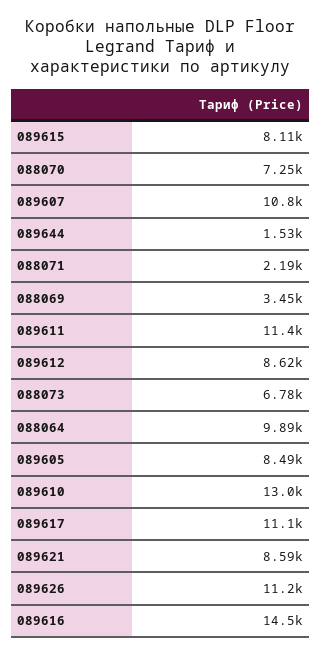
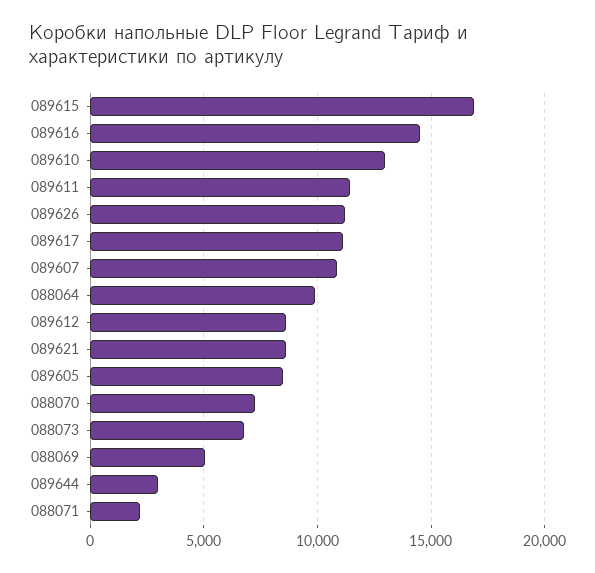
089615: 8110 -> 17000
089644: 1530 -> 3000
088069: 3450 -> 5000

